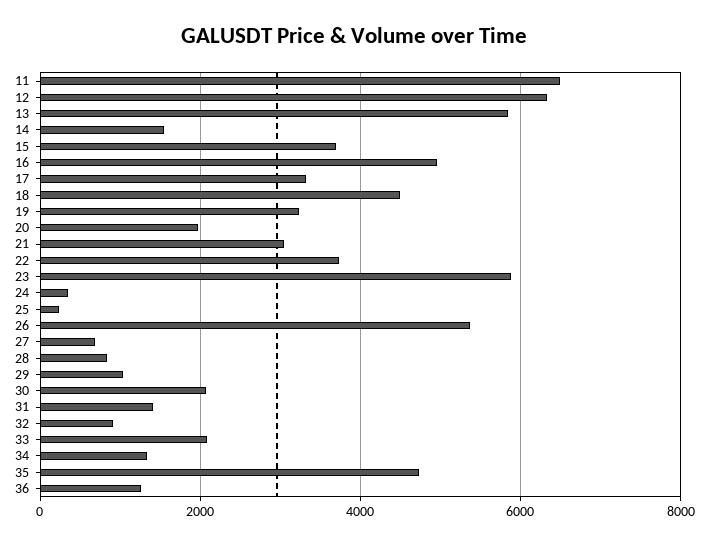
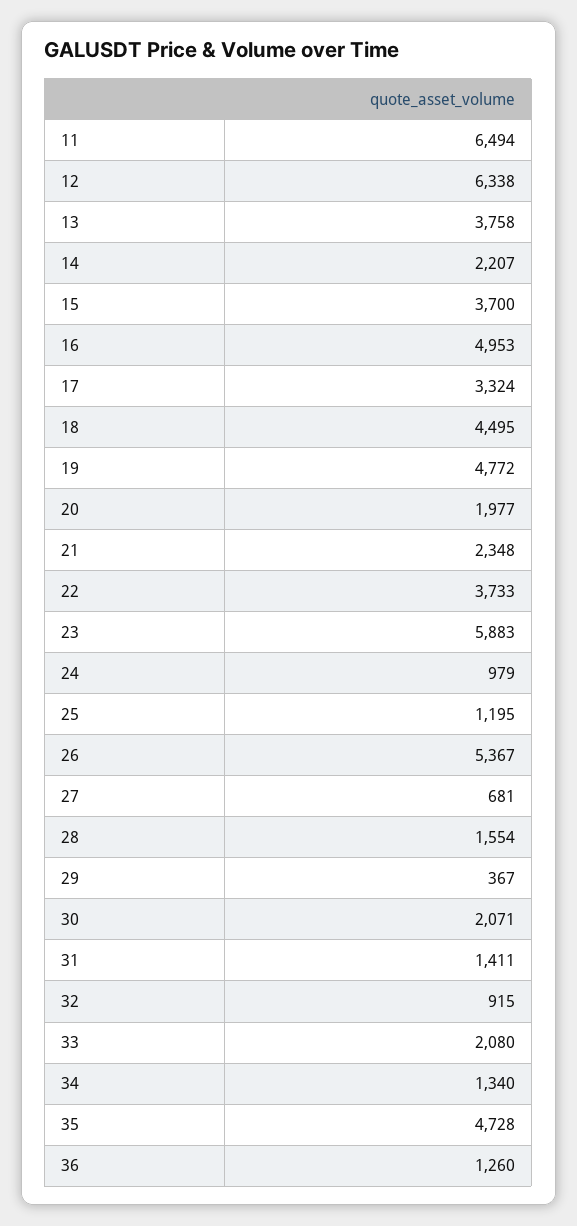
13: 5800 -> 3758
14: 1600 -> 2207
19: 3200 -> 4772
21: 3000 -> 2348
24: 400 -> 979
25: 200 -> 1195
28: 800 -> 1554
29: 1000 -> 367

